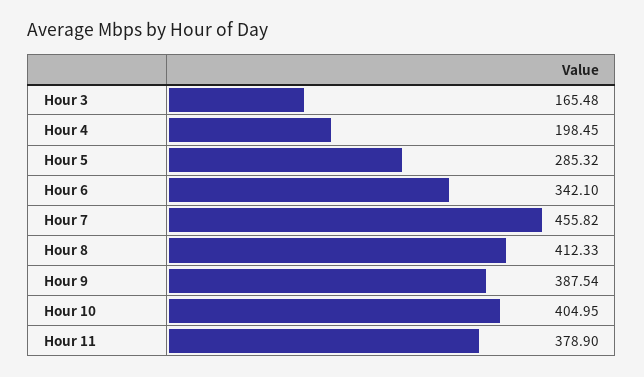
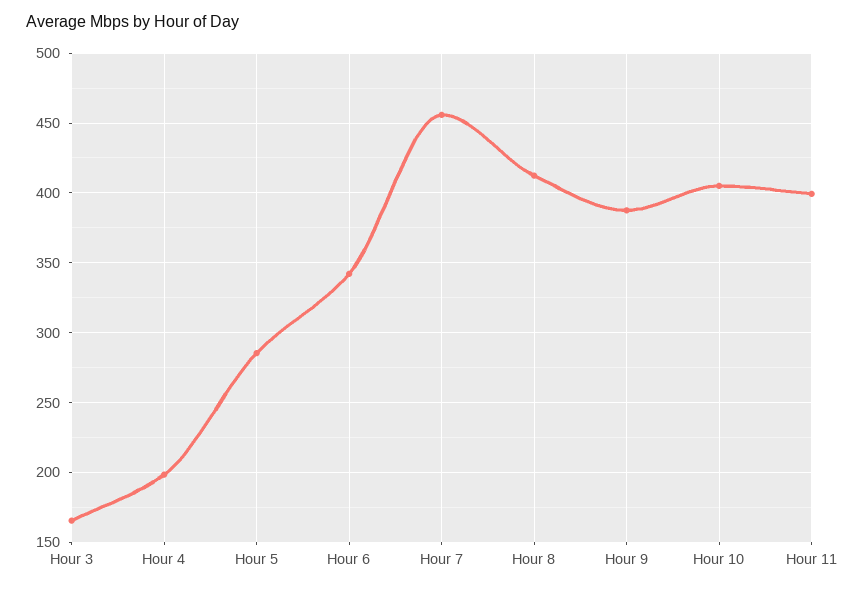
Hour 11: 378.9 -> 400

